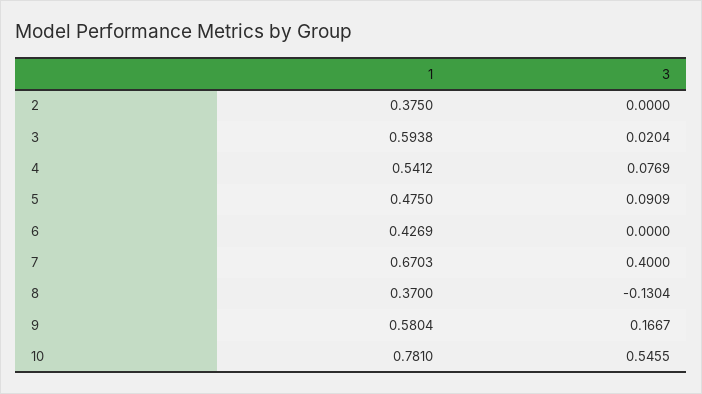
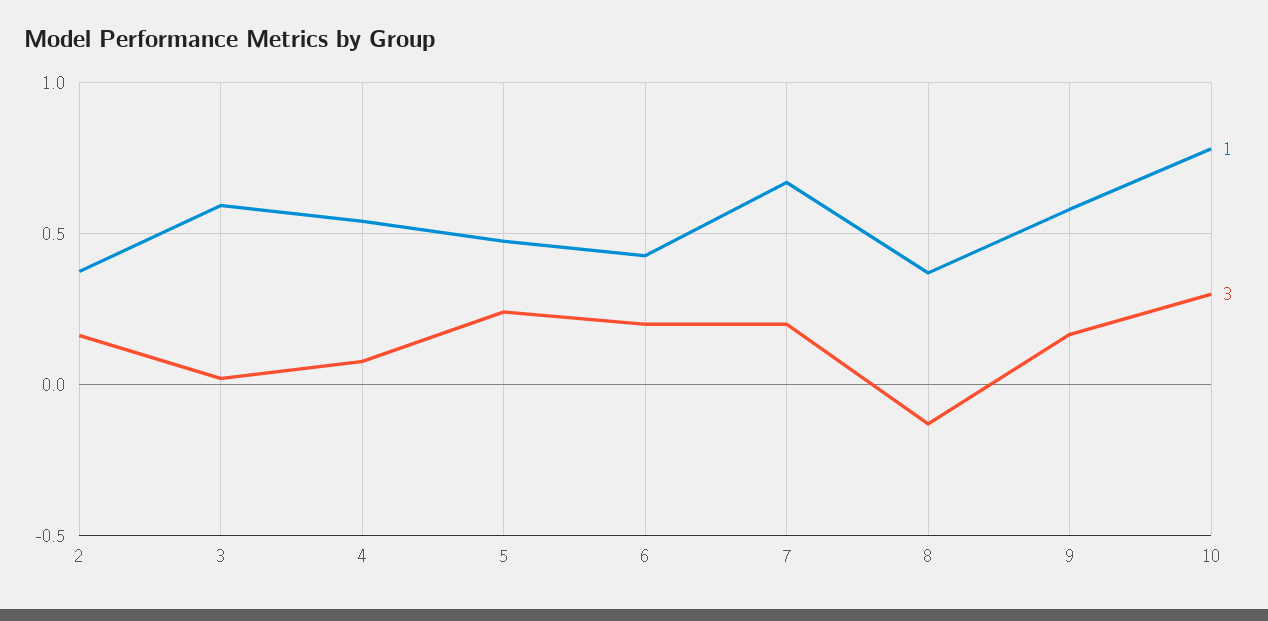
3, 2: 0 -> 0.15
3, 5: 0.0909 -> 0.25
3, 6: 0 -> 0.2
3, 7: 0.4 -> 0.2
3, 10: 0.5455 -> 0.3

